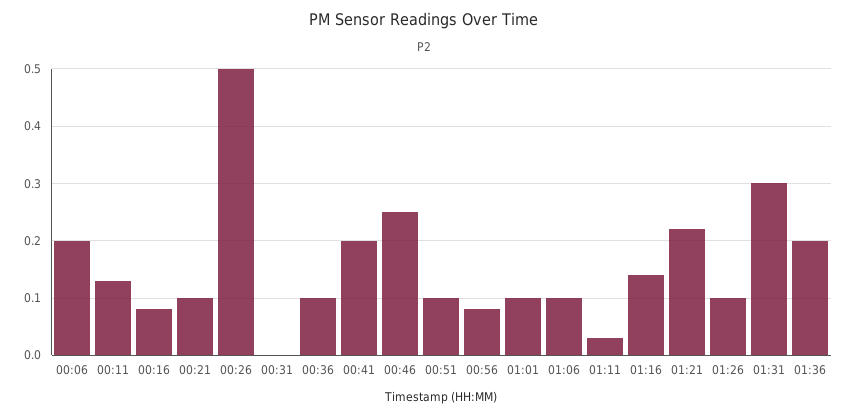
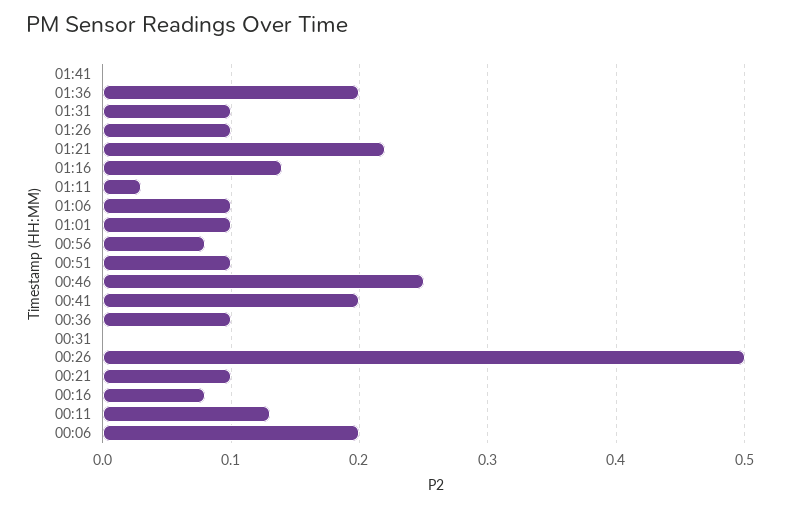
01:31: 0.3 -> 0.1
01:41: none -> 0

